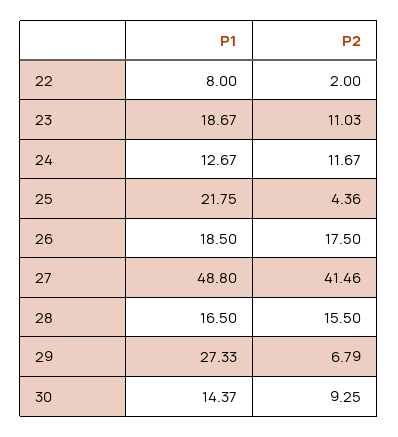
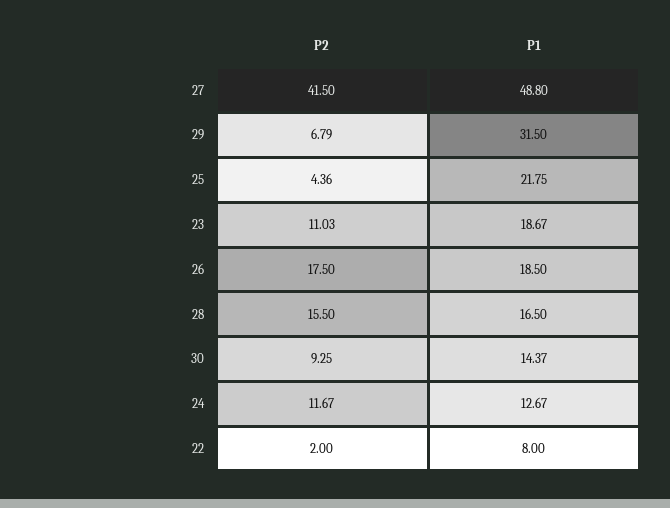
P2, 27: 41.46 -> 41.5
P1, 29: 27.33 -> 31.5

